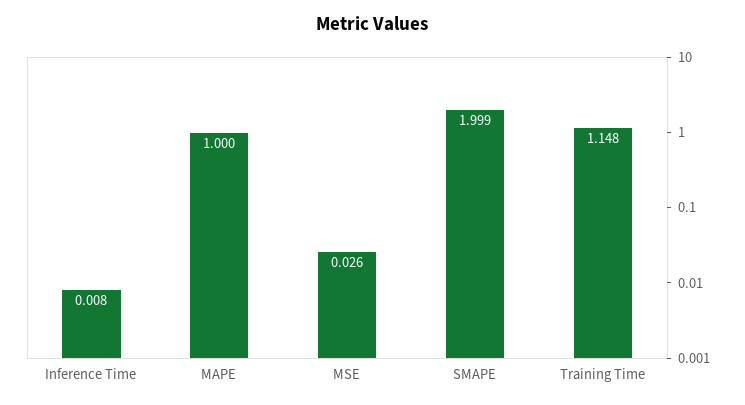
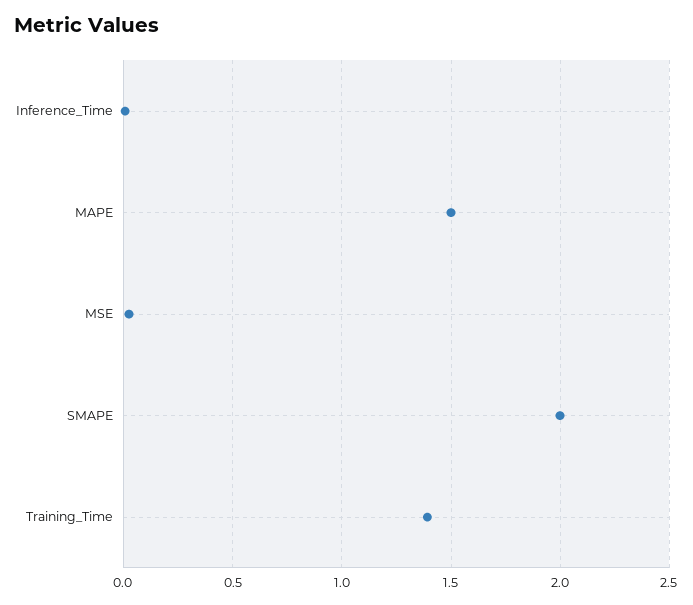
MAPE: 1 -> 1.5
Training Time: 1.148 -> 1.4

